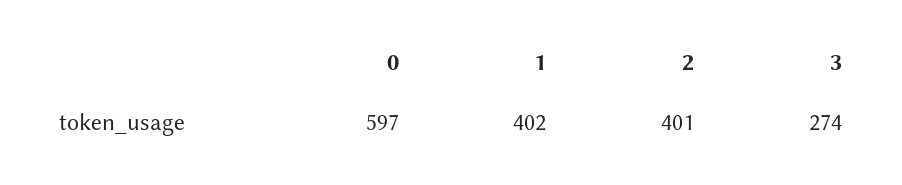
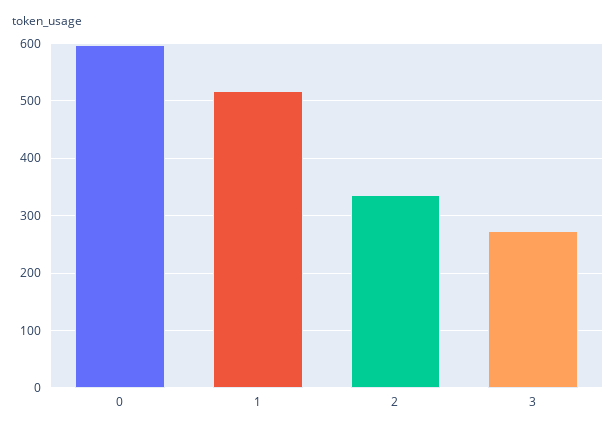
1: 402 -> 520
2: 401 -> 340

